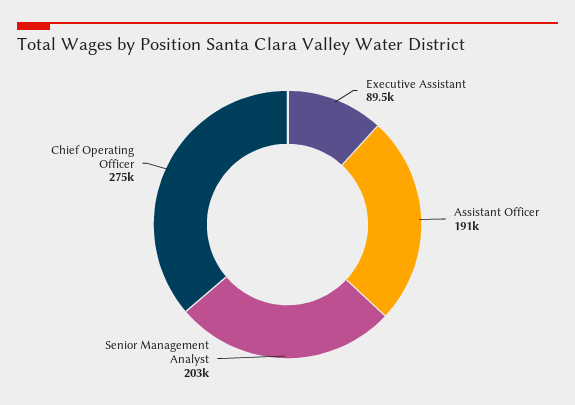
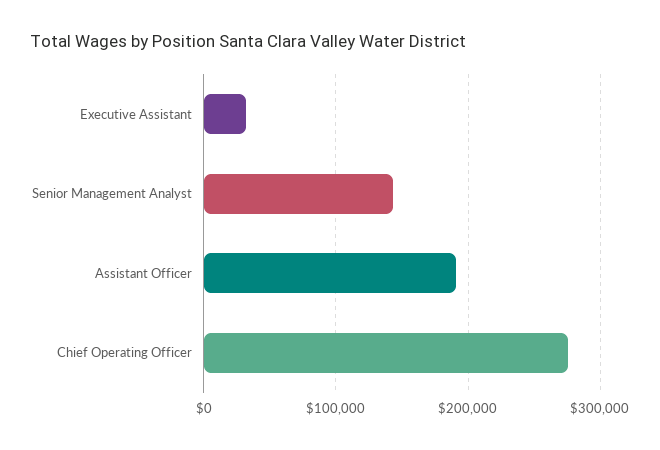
Executive Assistant: 89500 -> 30000
Senior Management Analyst: 203000 -> 140000

